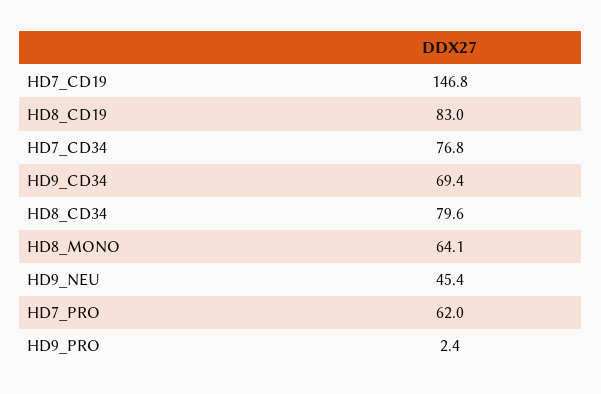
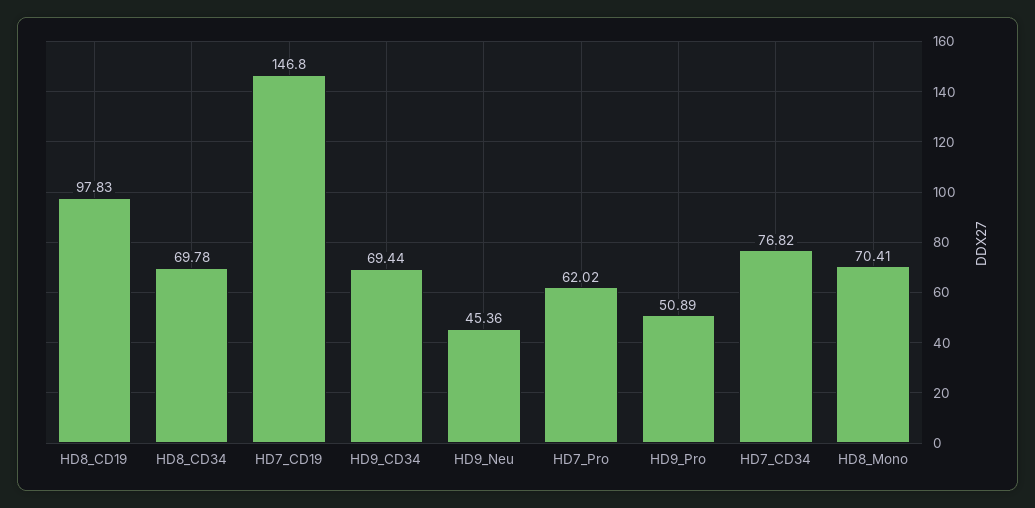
HD8_CD19: 83 -> 97.83
HD8_CD34: 79.6 -> 69.78
HD8_MONO: 64.1 -> 70.41
HD9_PRO: 2.4 -> 50.89

